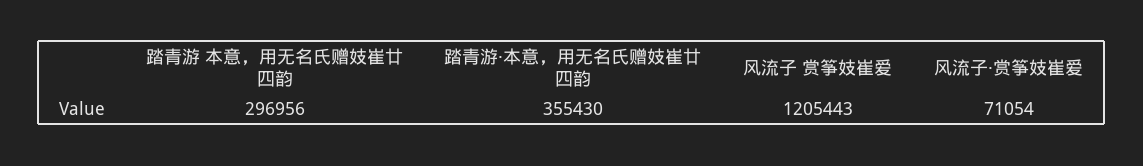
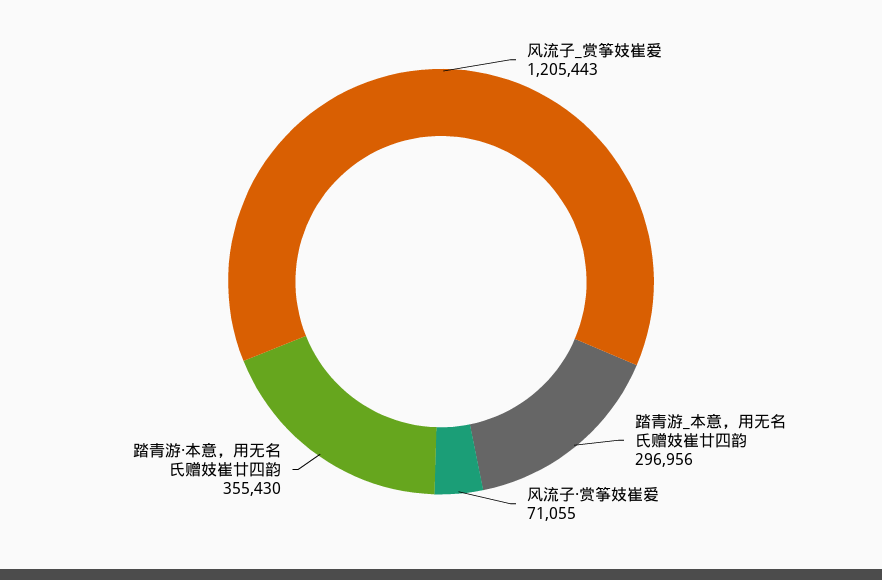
风流子·赏筝妓崔爱: 71054 -> 71055

